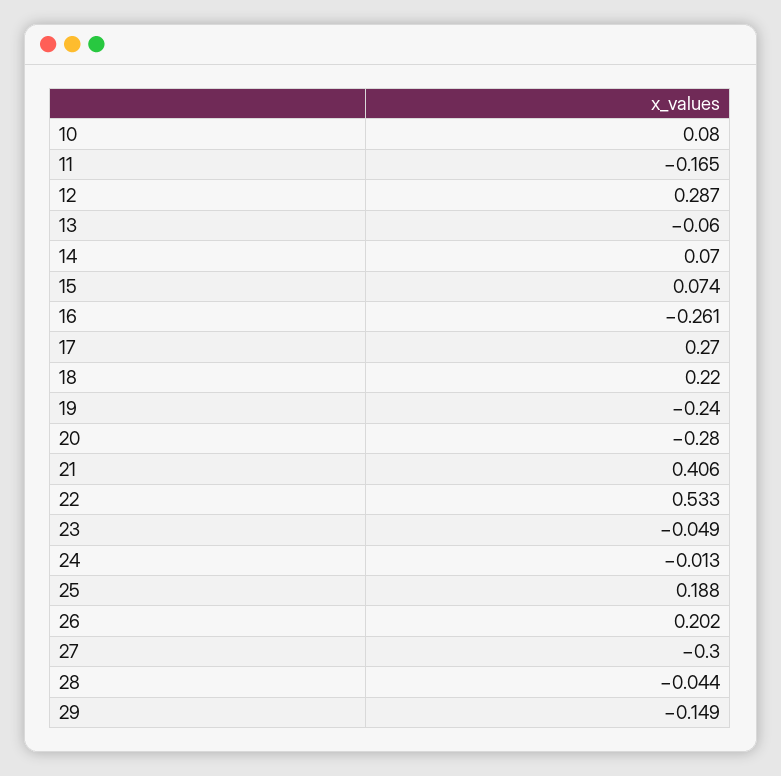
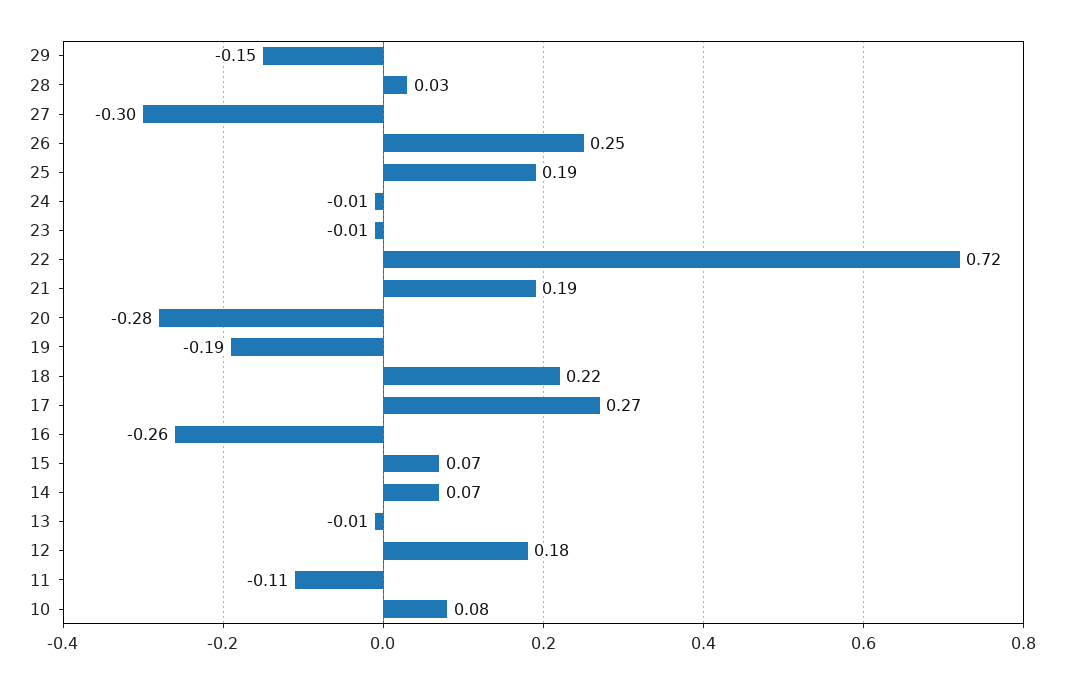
11: -0.165 -> -0.11
12: 0.287 -> 0.18
13: -0.06 -> -0.01
19: -0.24 -> -0.19
21: 0.406 -> 0.19
22: 0.533 -> 0.72
23: -0.049 -> -0.01
26: 0.202 -> 0.25
28: -0.044 -> 0.03

